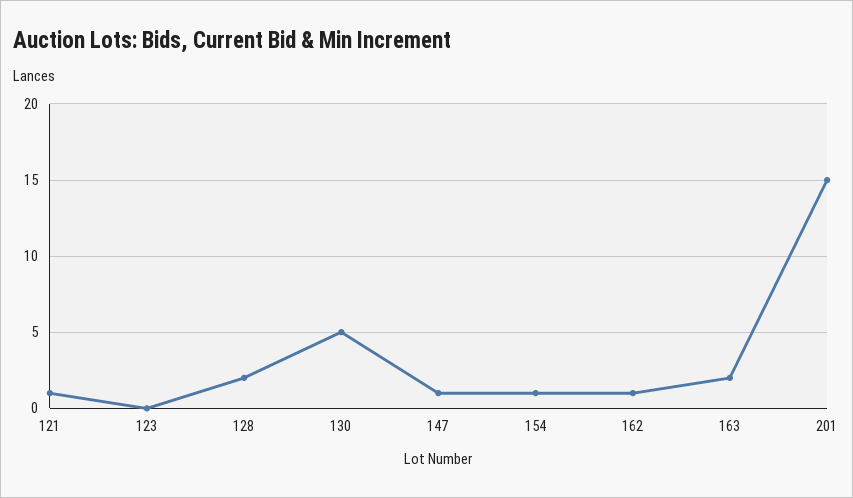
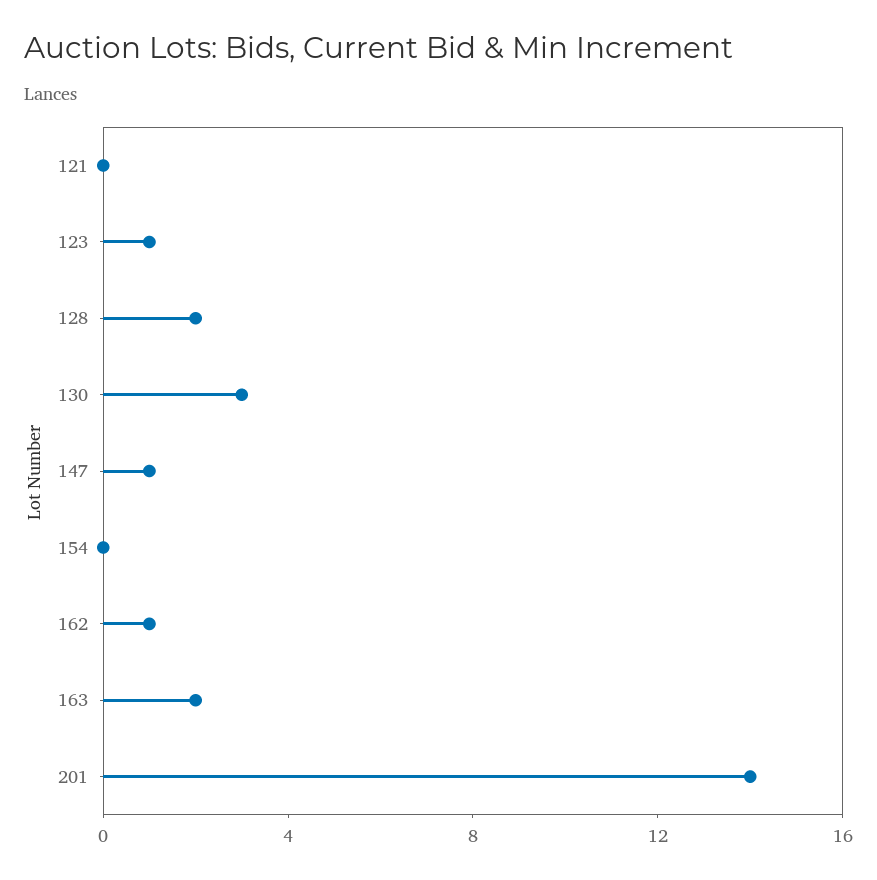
121: 1 -> 0
123: 0 -> 1
130: 5 -> 3
154: 1 -> 0
201: 15 -> 14

